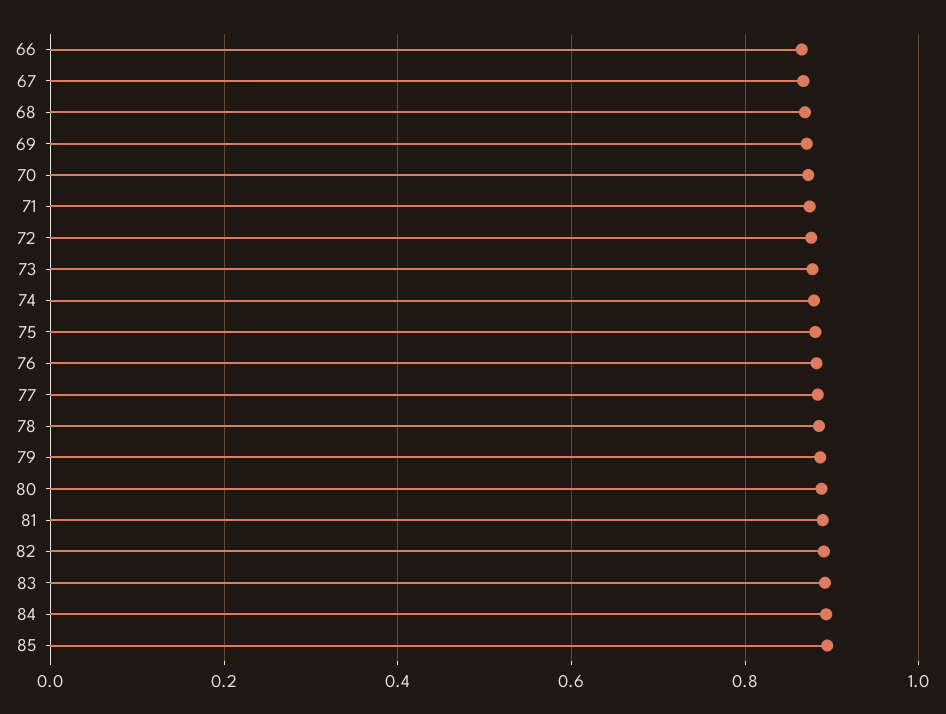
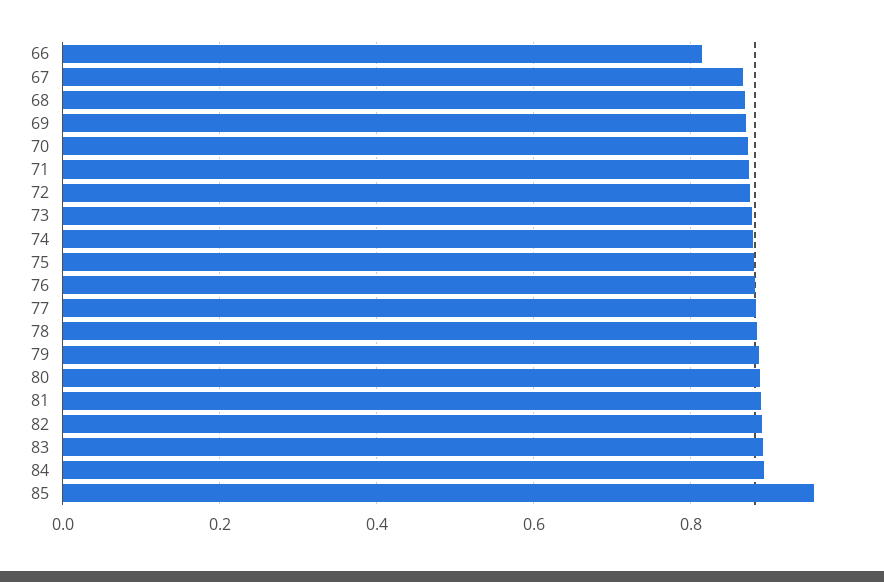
66: 0.86 -> 0.82
85: 0.9 -> 0.96

